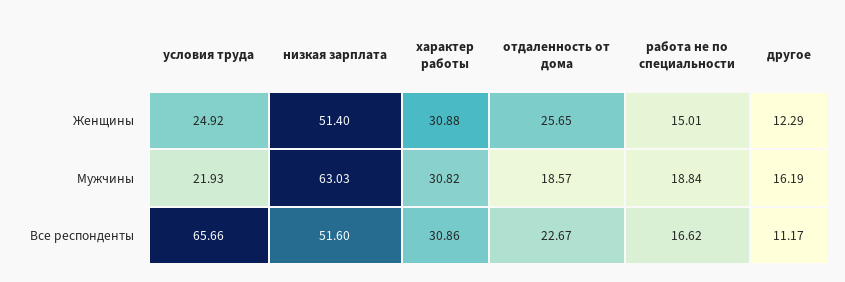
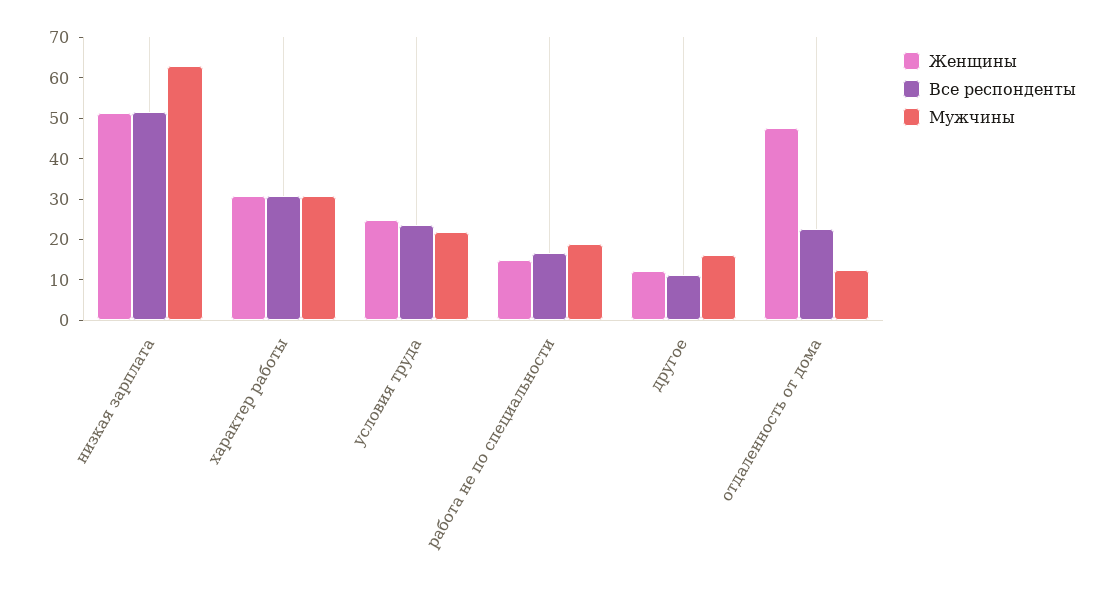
Женщины, отдаленность от дома: 25.65 -> 48
Мужчины, отдаленность от дома: 18.57 -> 12
Все респонденты, условия труда: 65.66 -> 24

